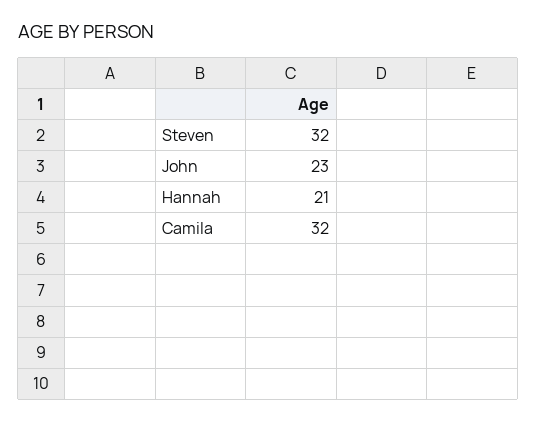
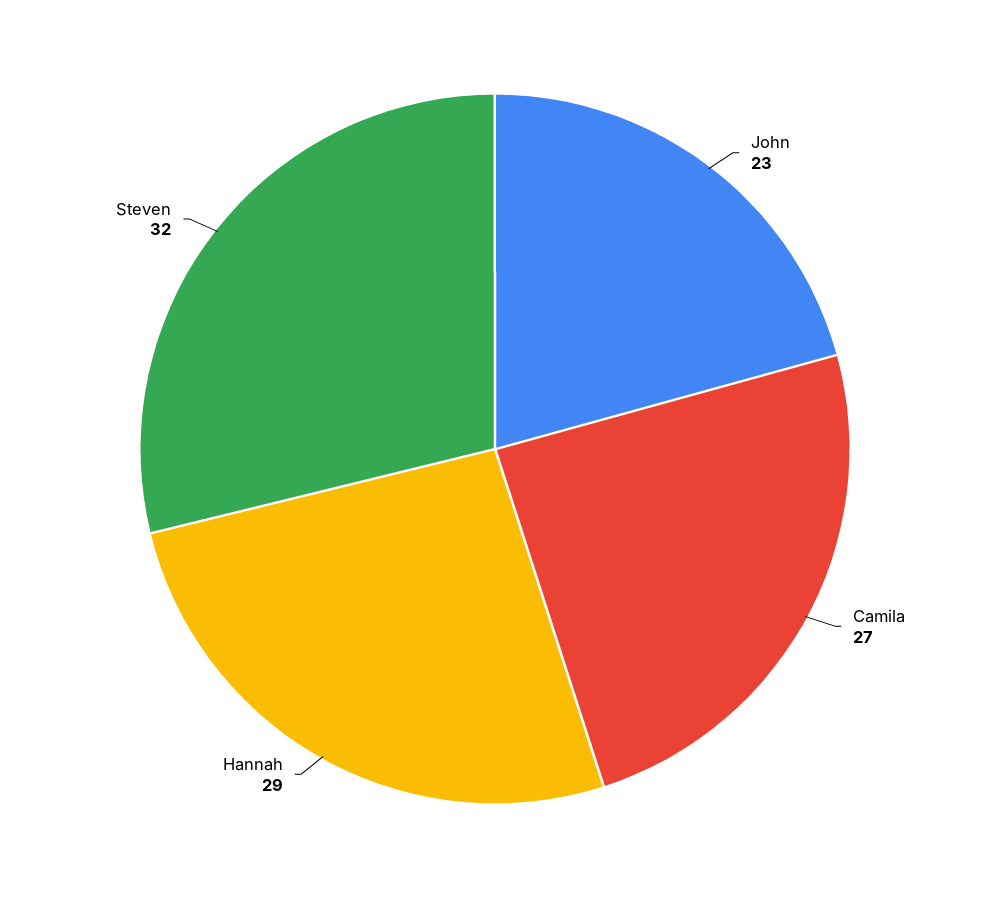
Hannah: 21 -> 29
Camila: 32 -> 27

